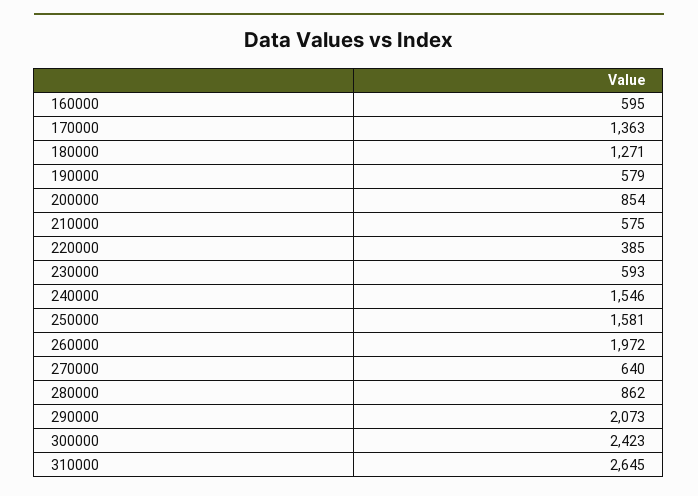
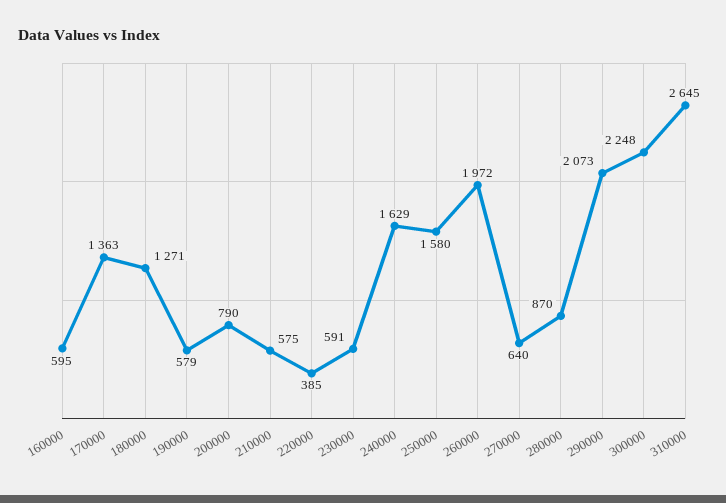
200000: 854 -> 790
230000: 593 -> 591
240000: 1546 -> 1629
250000: 1581 -> 1580
280000: 862 -> 870
300000: 2423 -> 2248

